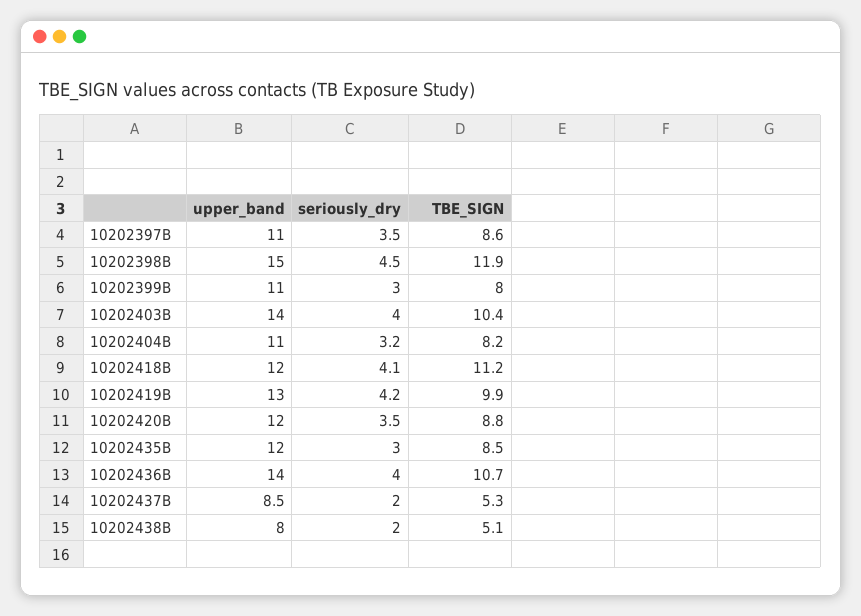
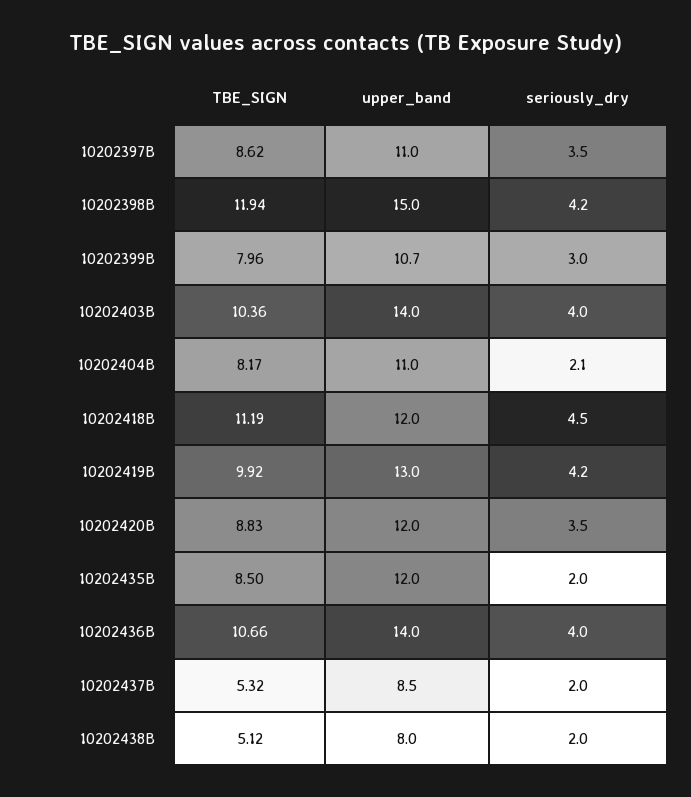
seriously_dry, 10202398B: 4.5 -> 4.2
upper_band, 10202399B: 11 -> 10.7
seriously_dry, 10202404B: 3.2 -> 2.1
seriously_dry, 10202418B: 4.1 -> 4.5
seriously_dry, 10202435B: 3 -> 2

